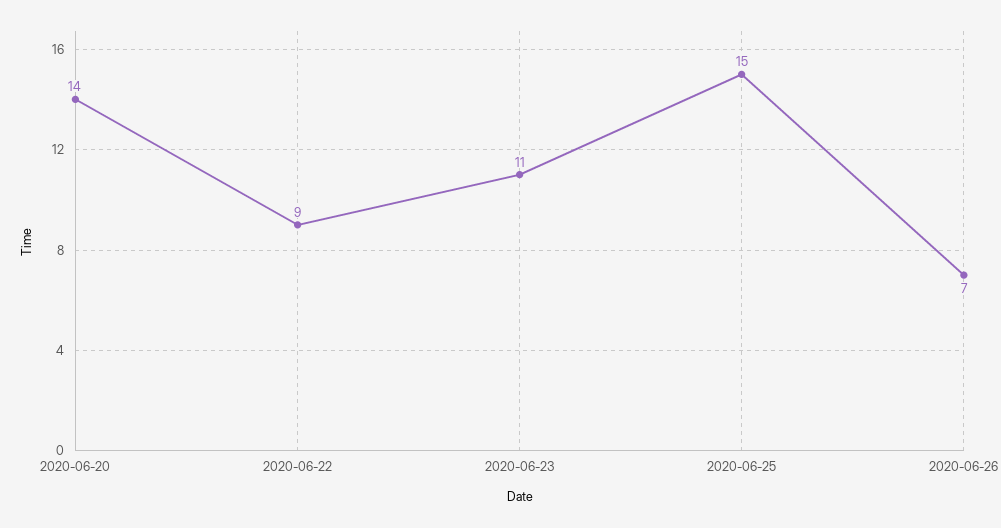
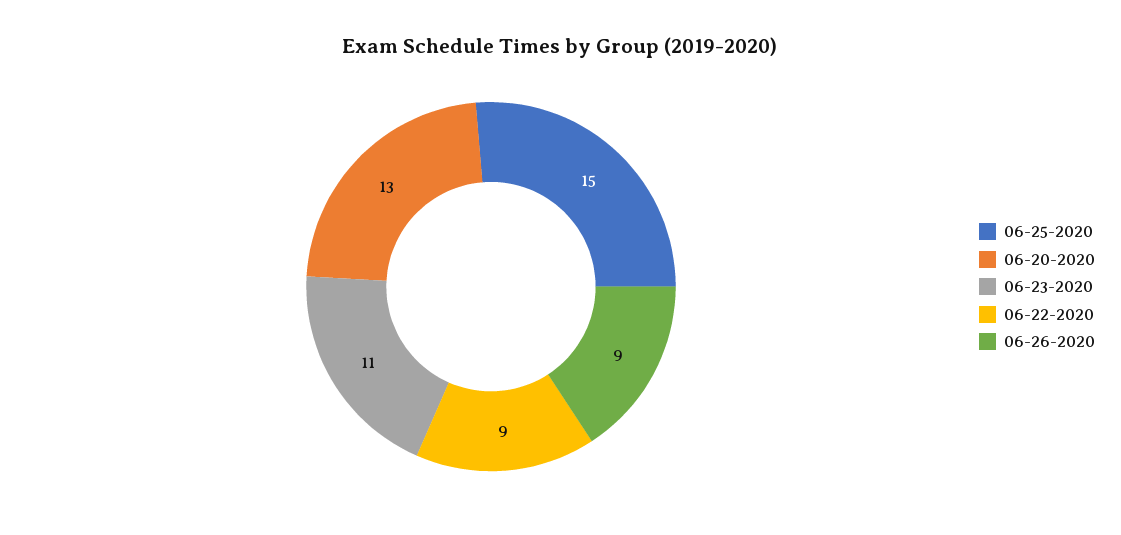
2020-06-20: 14 -> 13
2020-06-26: 7 -> 9

